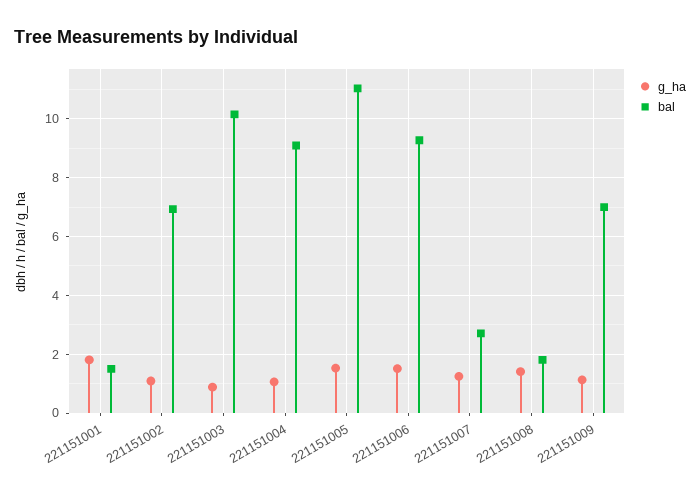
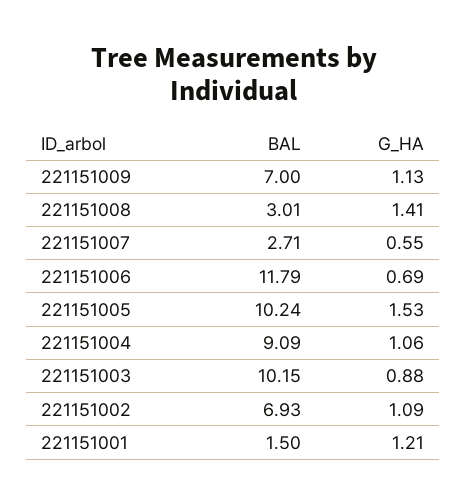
g_ha, 221151001: 1.75 -> 1.21
bal, 221151005: 11 -> 10.24
g_ha, 221151006: 1.5 -> 0.69
bal, 221151006: 9.25 -> 11.79
g_ha, 221151007: 1.25 -> 0.55
bal, 221151008: 1.75 -> 3.01

